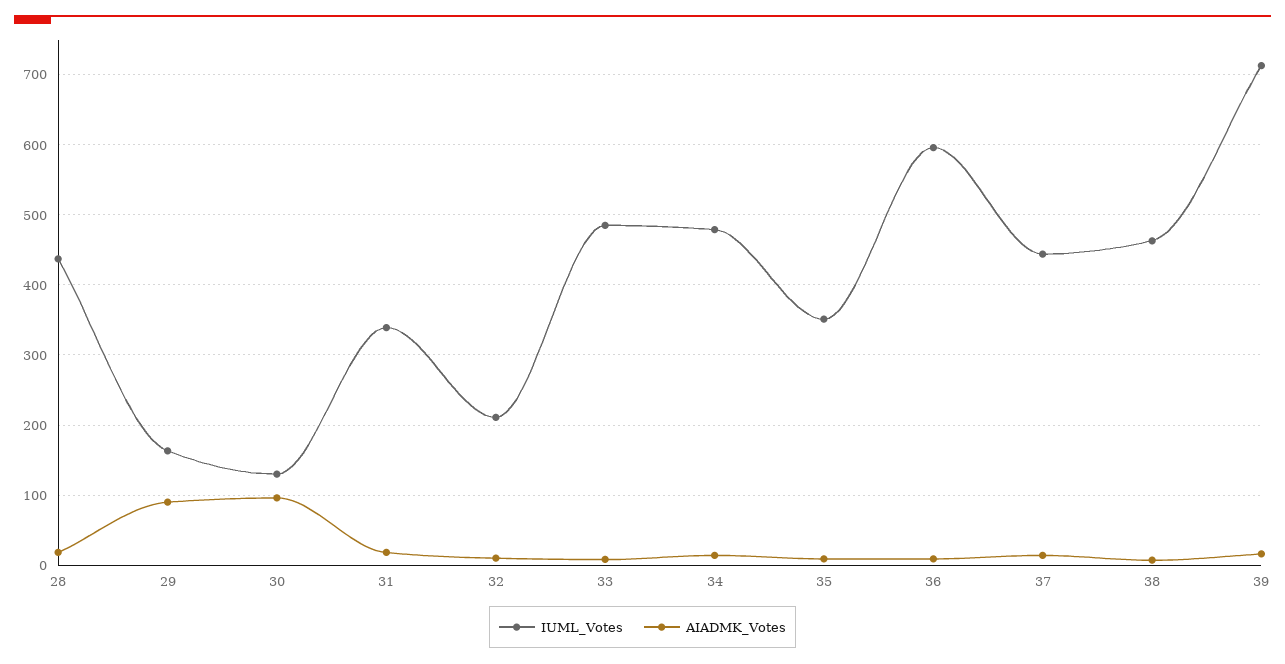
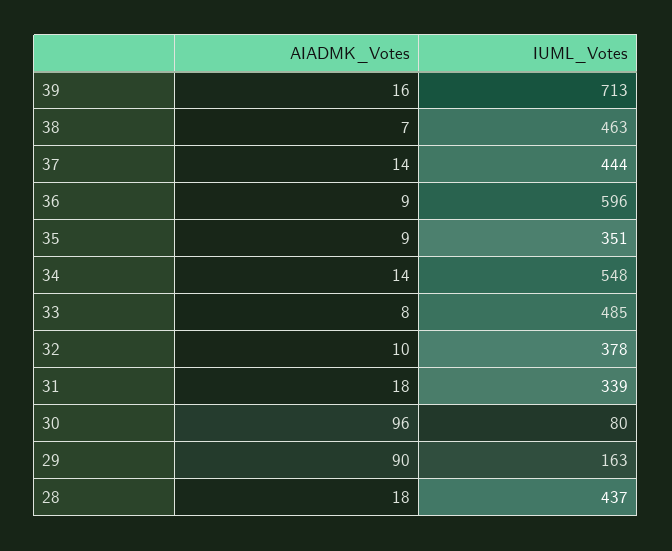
IUML_Votes, 30: 130 -> 80
IUML_Votes, 32: 210 -> 378
IUML_Votes, 34: 480 -> 548

